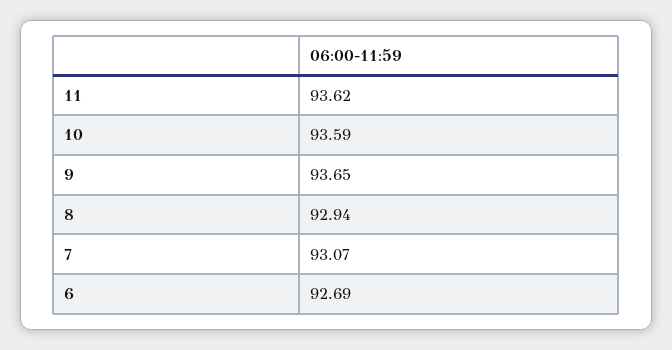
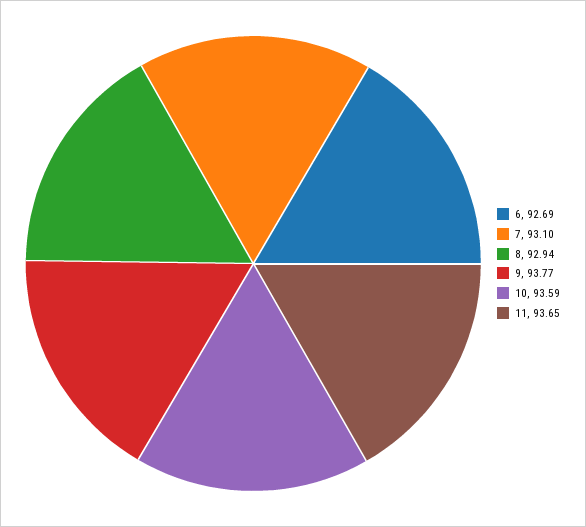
11: 93.62 -> 93.65
9: 93.65 -> 93.77
7: 93.07 -> 93.1

